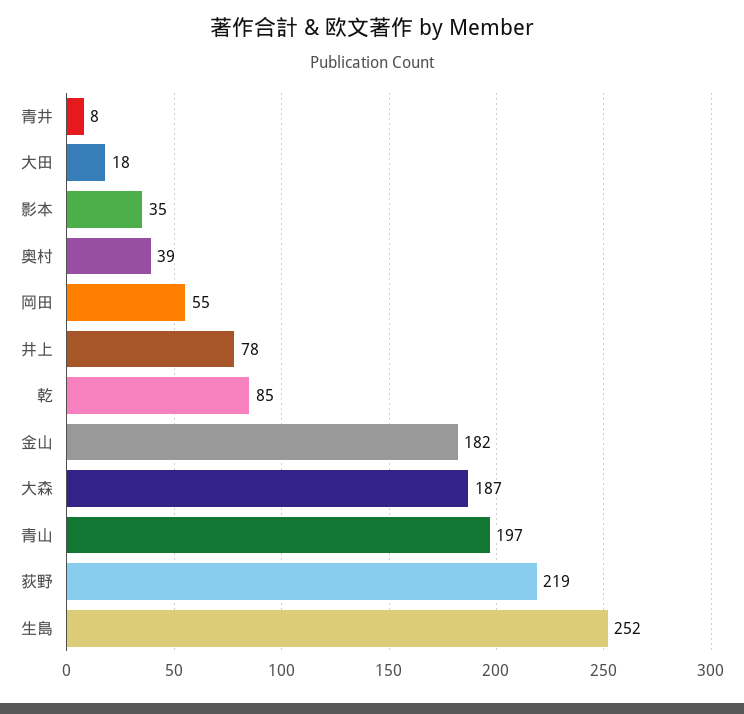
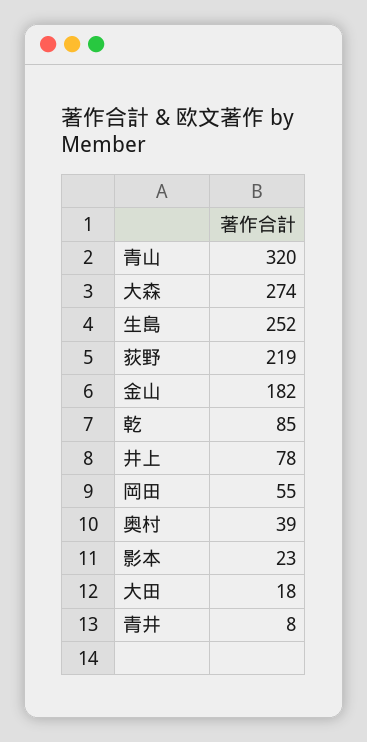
影本: 35 -> 23
大森: 187 -> 274
青山: 197 -> 320

